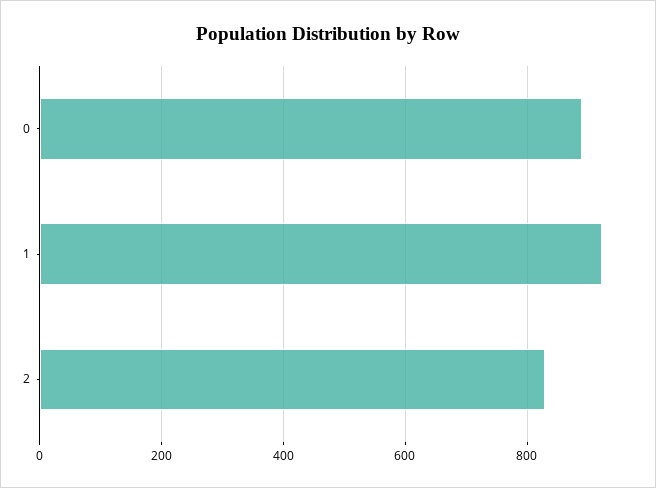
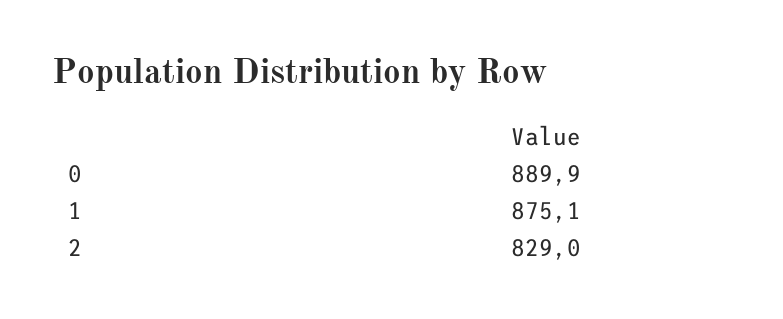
1: 920 -> 875.1

